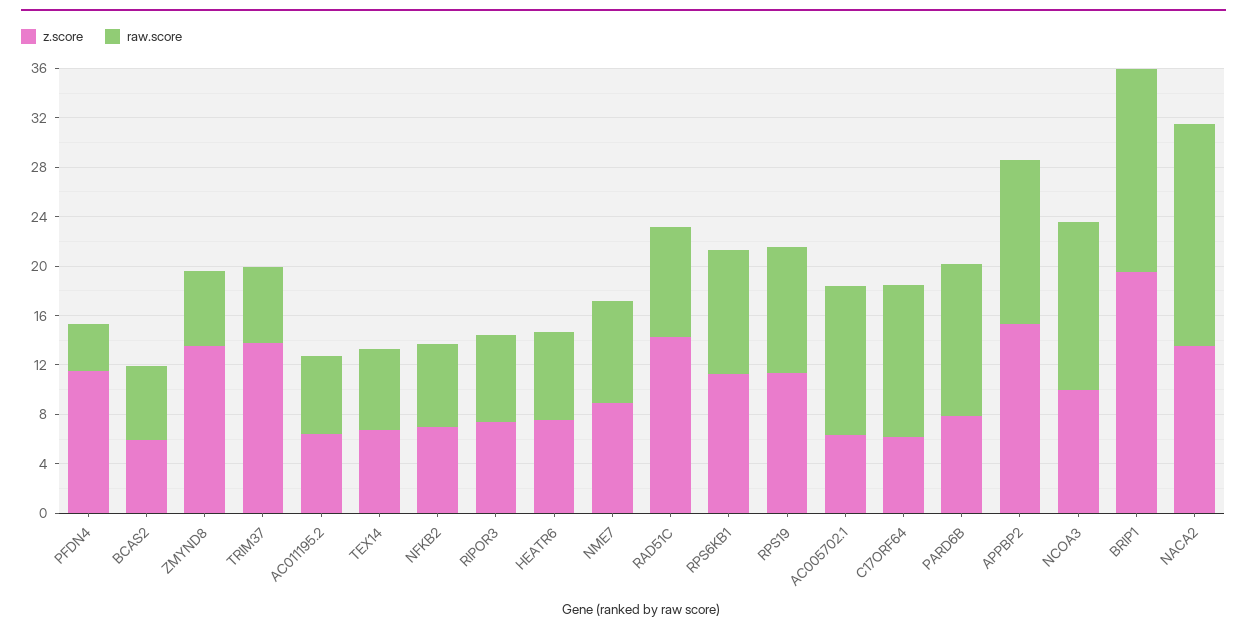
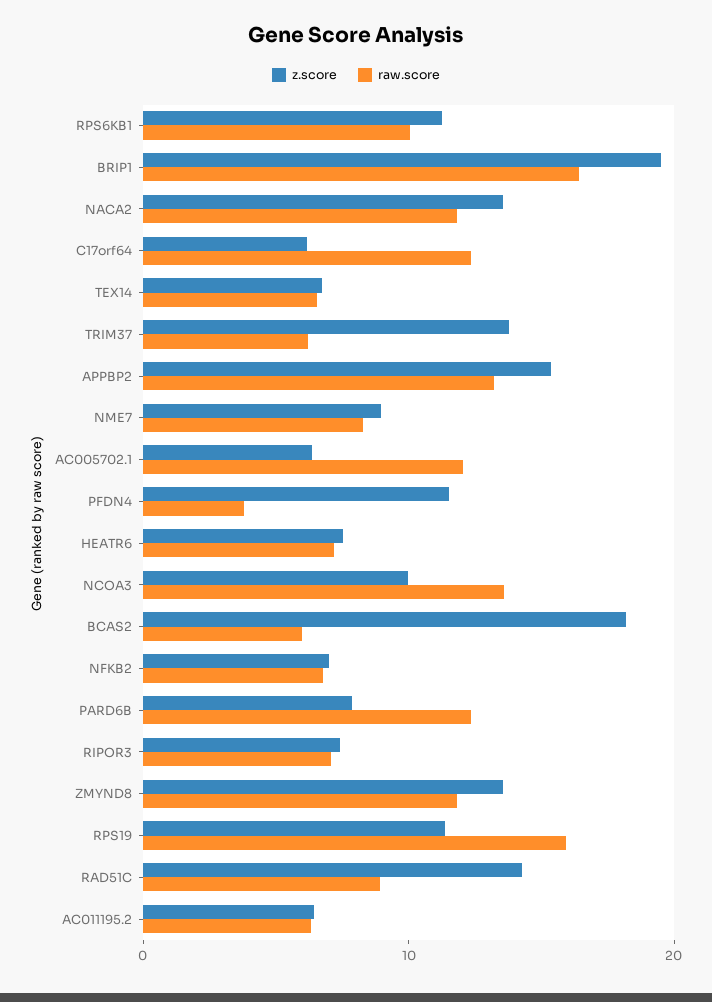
z.score, BCAS2: 6 -> 18
raw.score, ZMYND8: 6 -> 12
raw.score, RPS19: 10 -> 16
raw.score, NACA2: 18 -> 12

